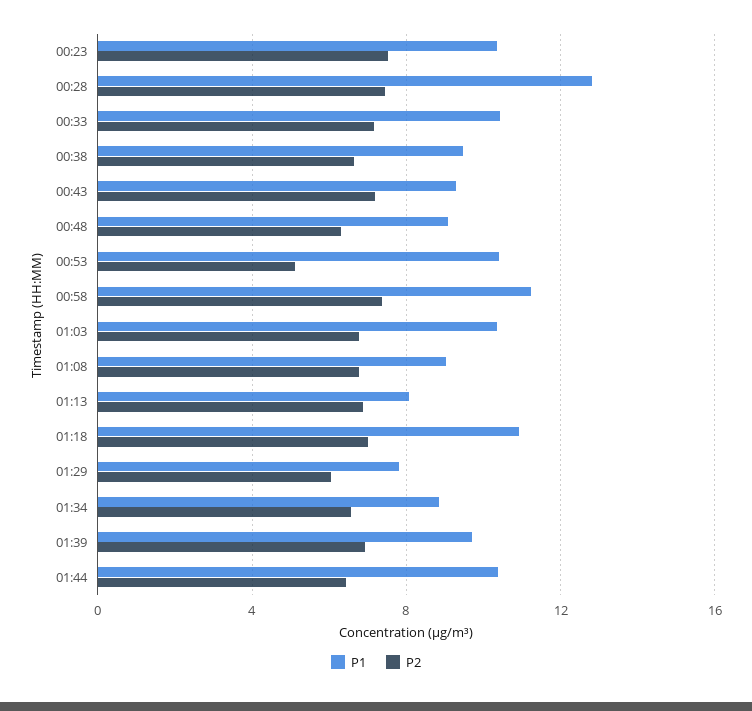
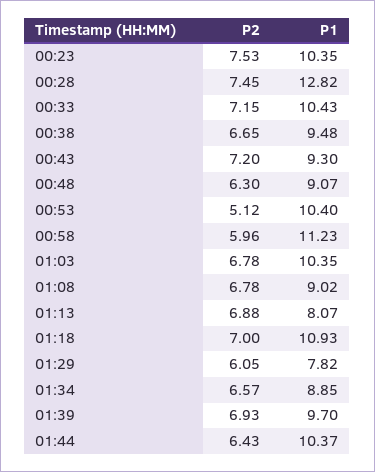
P2, 00:58: 7.5 -> 5.96

